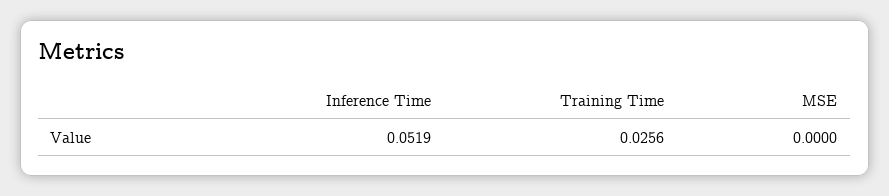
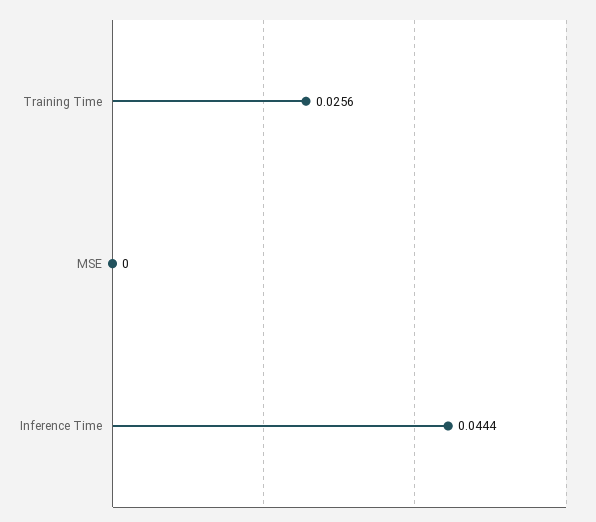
Inference Time: 0.0519 -> 0.0444

